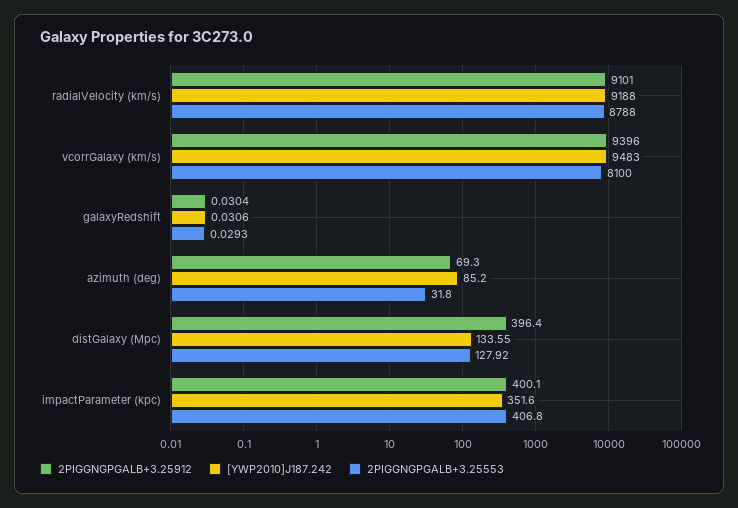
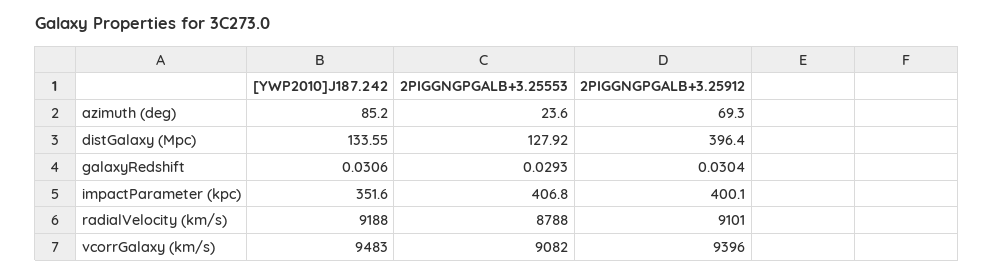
2PIGGNGPGALB+3.25553, vcorrGalaxy (km/s): 8100 -> 9082
2PIGGNGPGALB+3.25553, azimuth (deg): 31.8 -> 23.6

